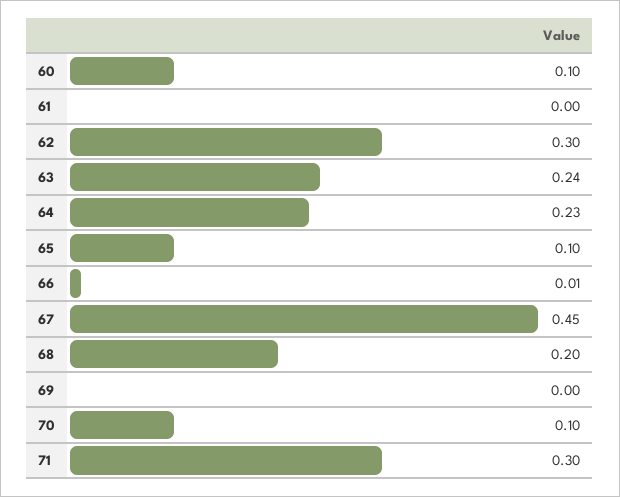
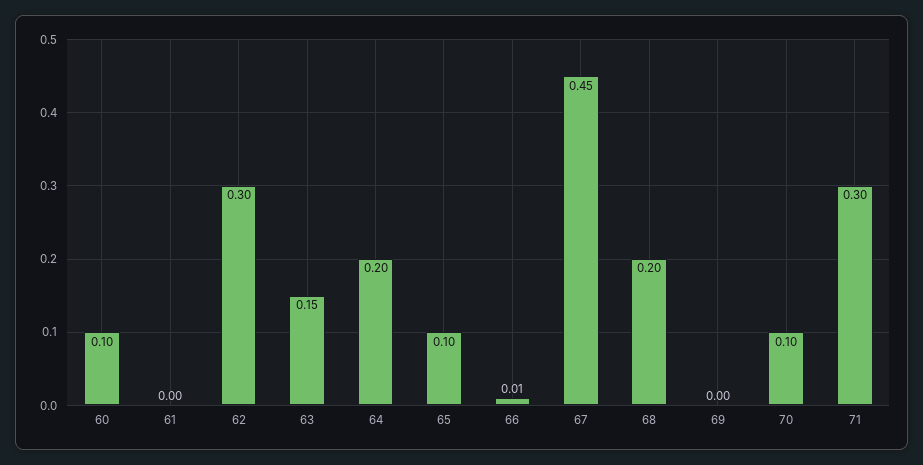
63: 0.24 -> 0.15
64: 0.23 -> 0.2

